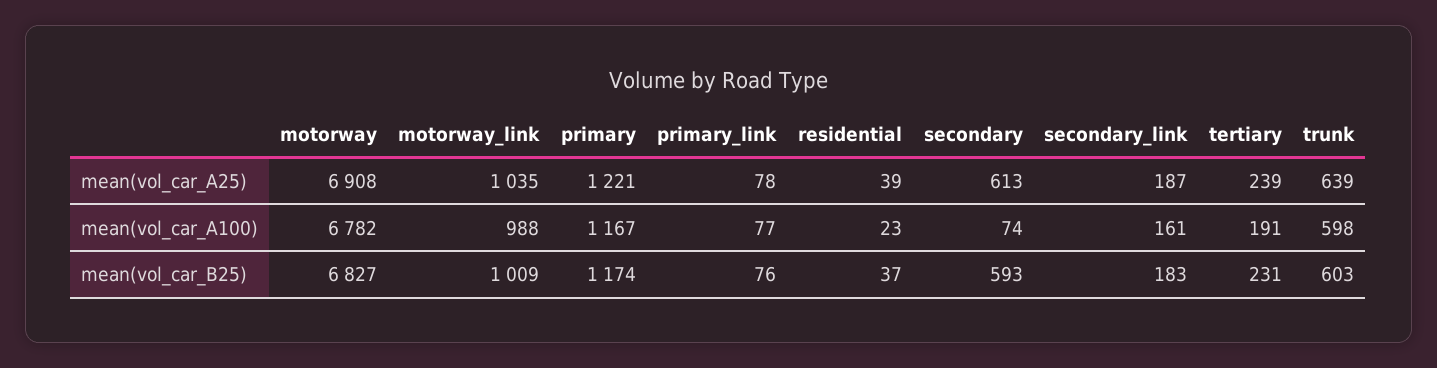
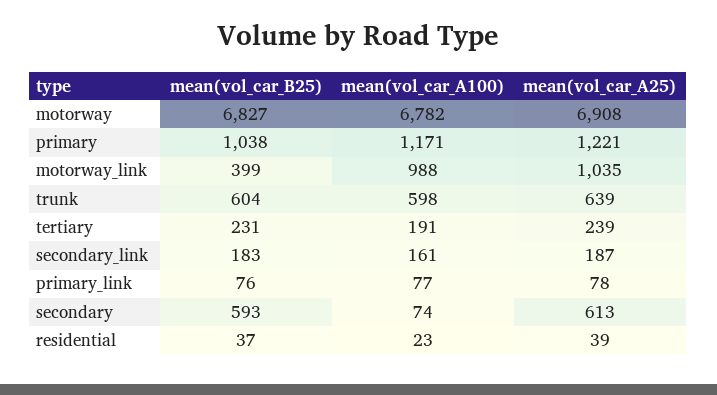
primary, mean(vol_car_A100): 1167 -> 1171
motorway_link, mean(vol_car_B25): 1009 -> 399
primary, mean(vol_car_B25): 1174 -> 1038
trunk, mean(vol_car_B25): 603 -> 604

